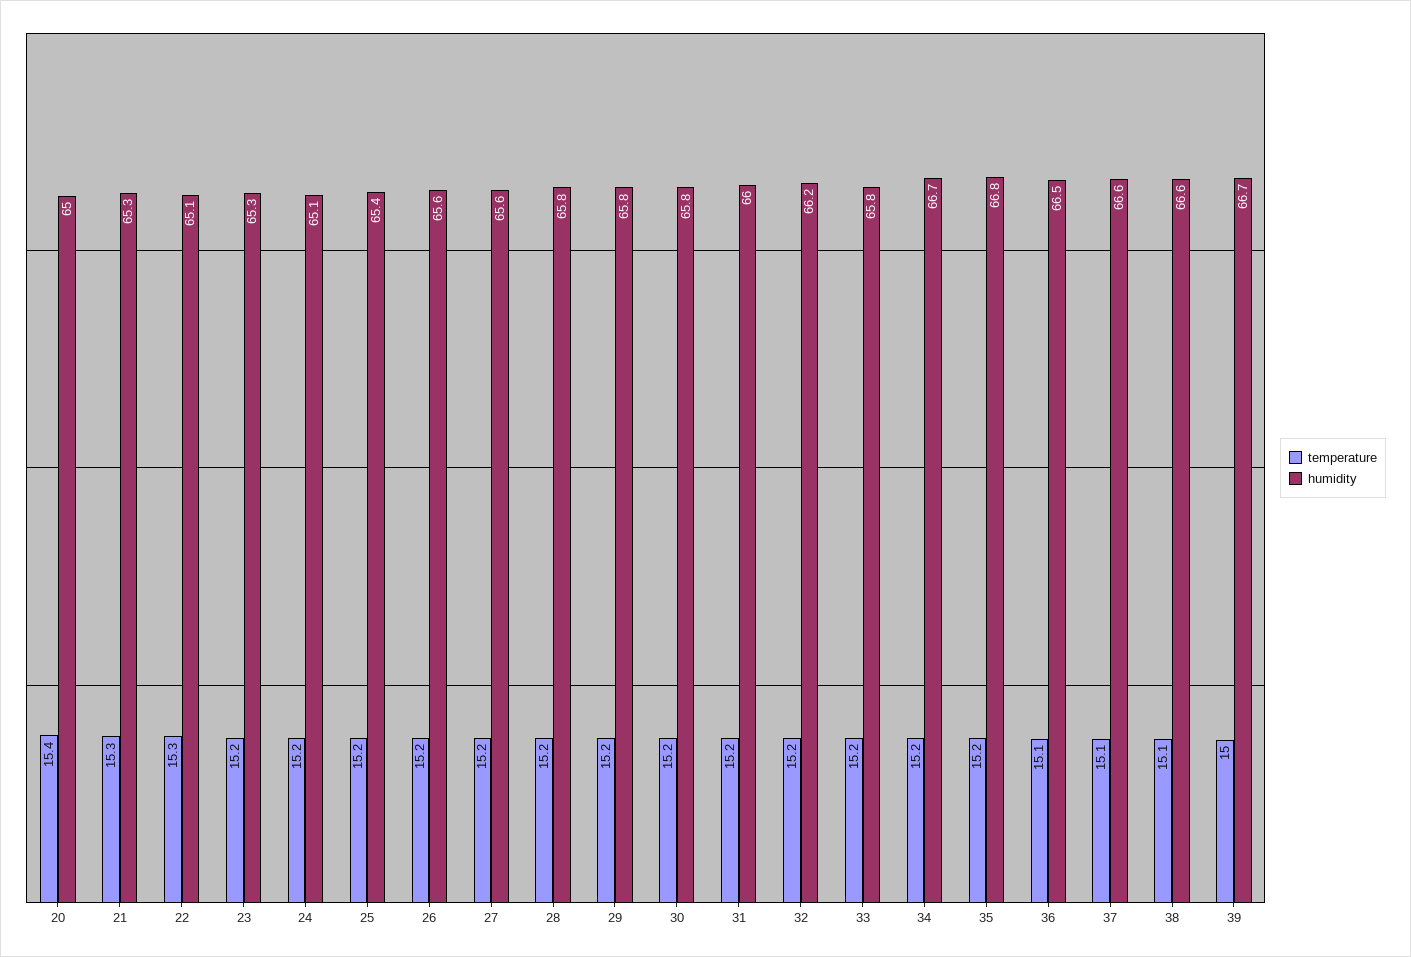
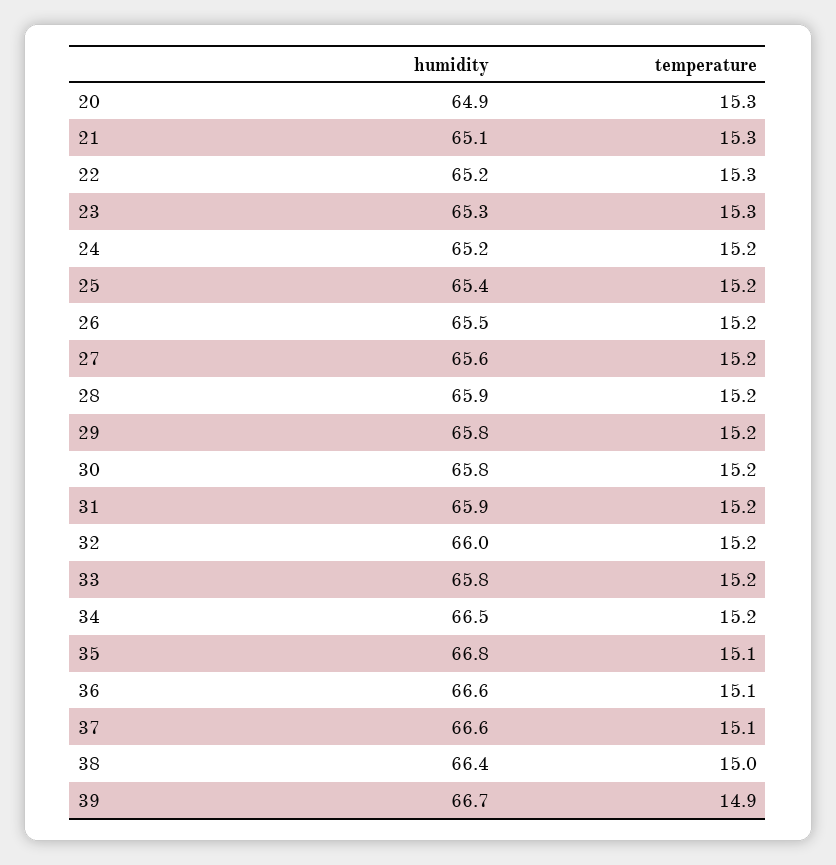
temperature, 20: 15.4 -> 15.3
humidity, 20: 65 -> 64.9
humidity, 21: 65.3 -> 65.1
humidity, 22: 65.1 -> 65.2
temperature, 23: 15.2 -> 15.3
humidity, 24: 65.1 -> 65.2
humidity, 26: 65.6 -> 65.5
humidity, 28: 65.8 -> 65.9
humidity, 31: 66 -> 65.9
humidity, 32: 66.2 -> 66
humidity, 34: 66.7 -> 66.5
temperature, 35: 15.2 -> 15.1
humidity, 36: 66.5 -> 66.6
temperature, 38: 15.1 -> 15
humidity, 38: 66.6 -> 66.4
temperature, 39: 15 -> 14.9

